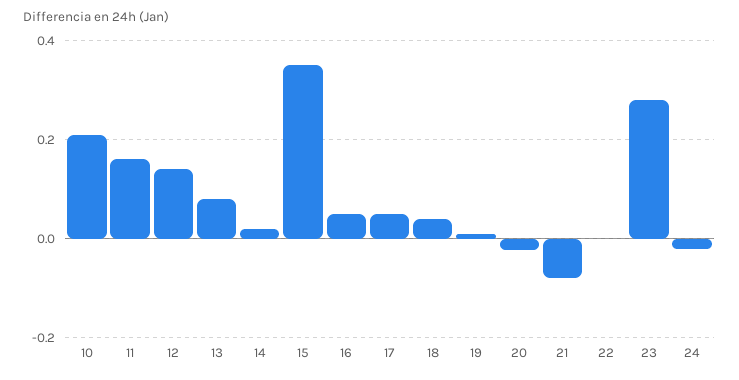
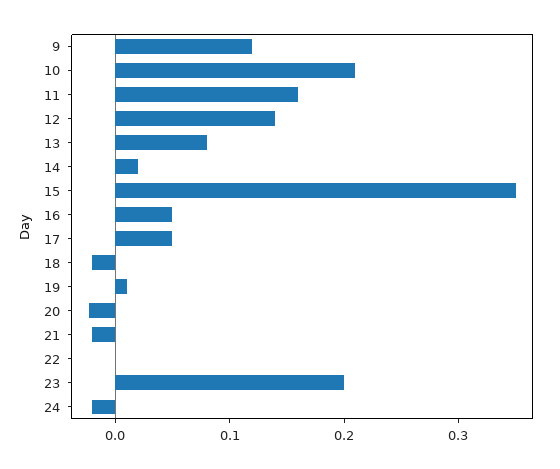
18: 0.04 -> -0.02
21: -0.08 -> -0.02
23: 0.28 -> 0.2
9: none -> 0.12

